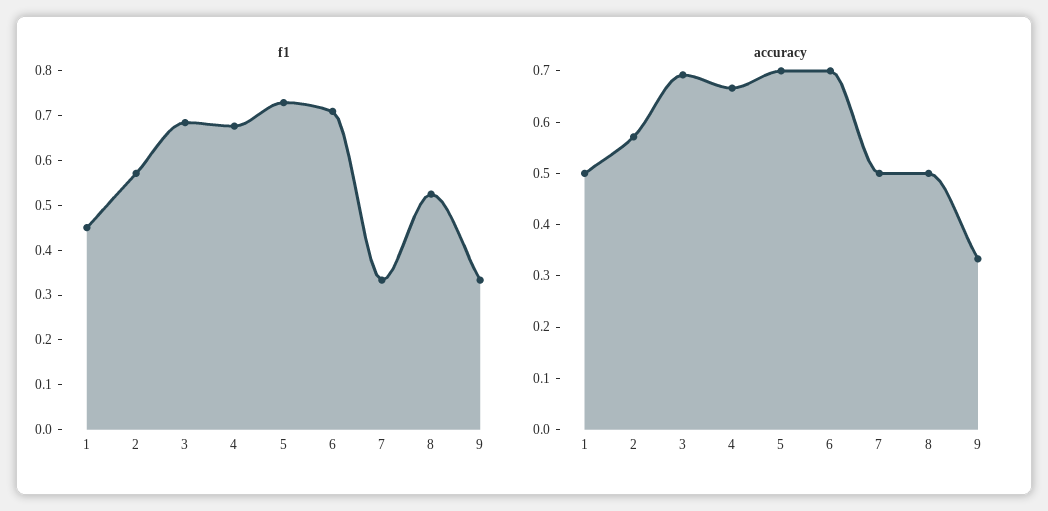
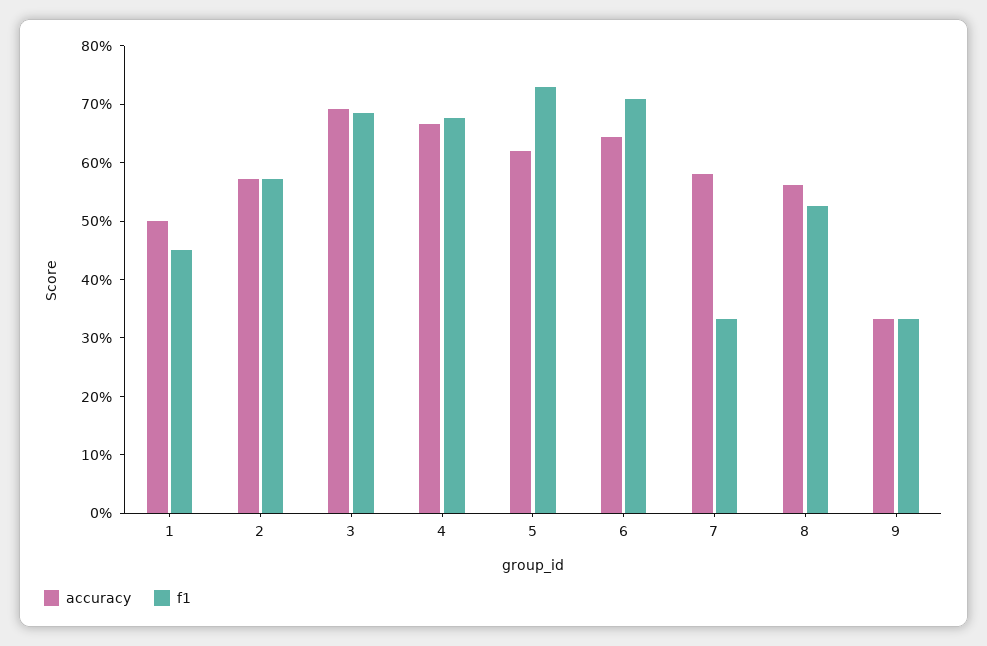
accuracy, 5: 0.7 -> 0.62
accuracy, 6: 0.7 -> 0.64
accuracy, 7: 0.5 -> 0.58
accuracy, 8: 0.5 -> 0.56

